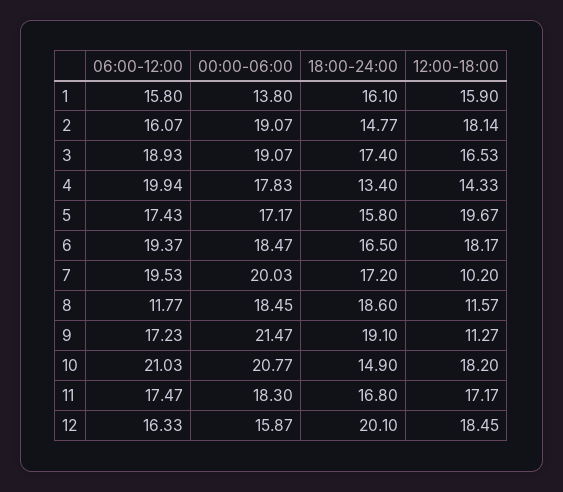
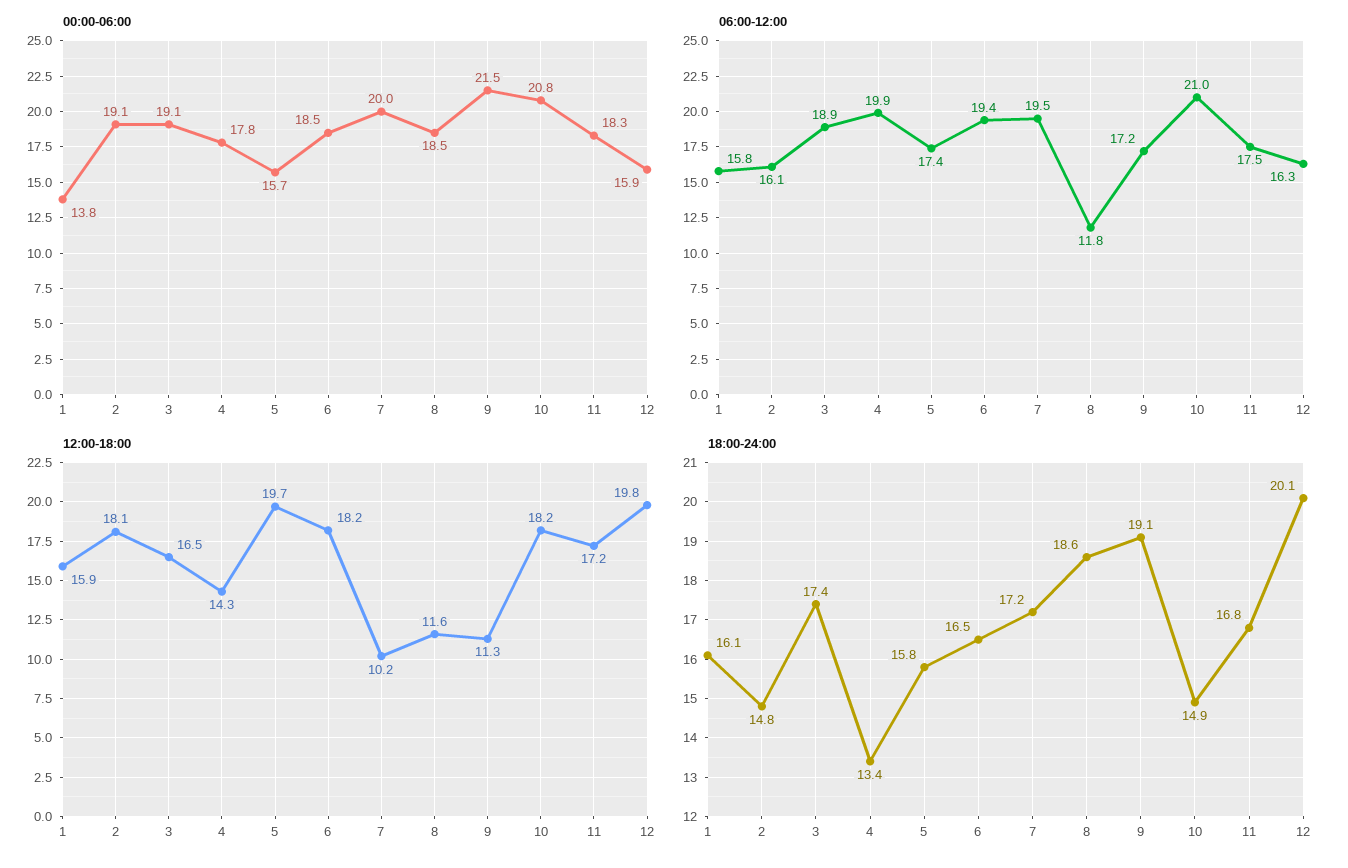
00:00-06:00, 5: 17.17 -> 15.7
12:00-18:00, 12: 18.45 -> 19.8

